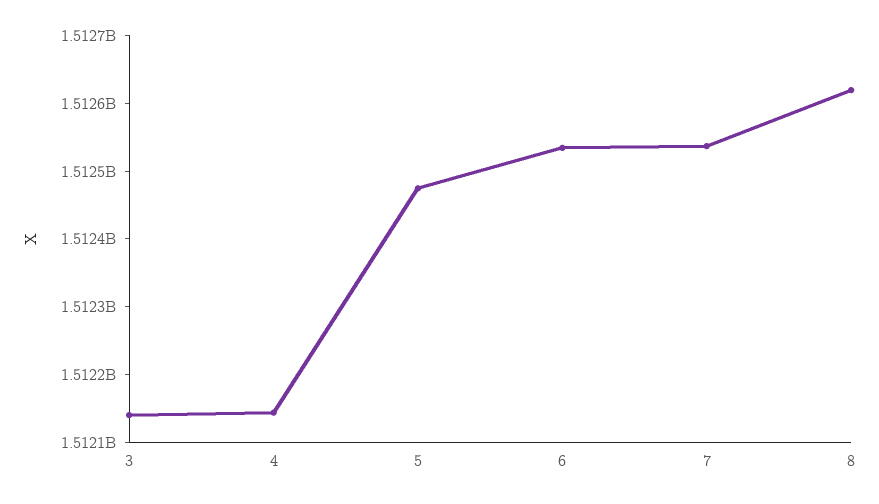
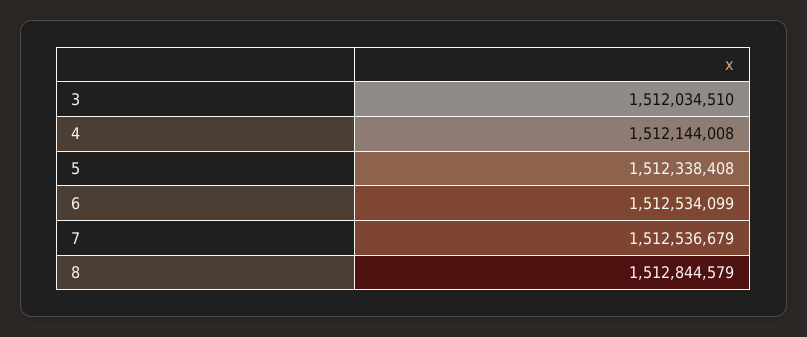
3: 1512140000 -> 1512034510
5: 1512480000 -> 1512338408
8: 1512620000 -> 1512844579

